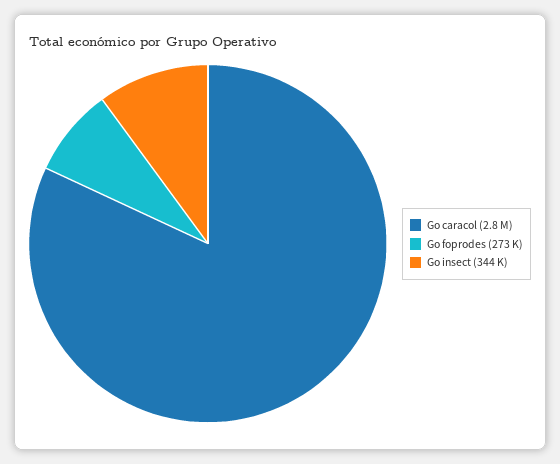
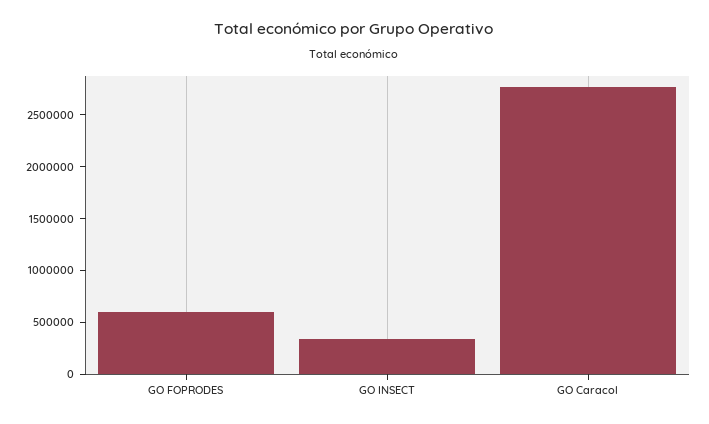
Go foprodes: 273000 -> 600000

